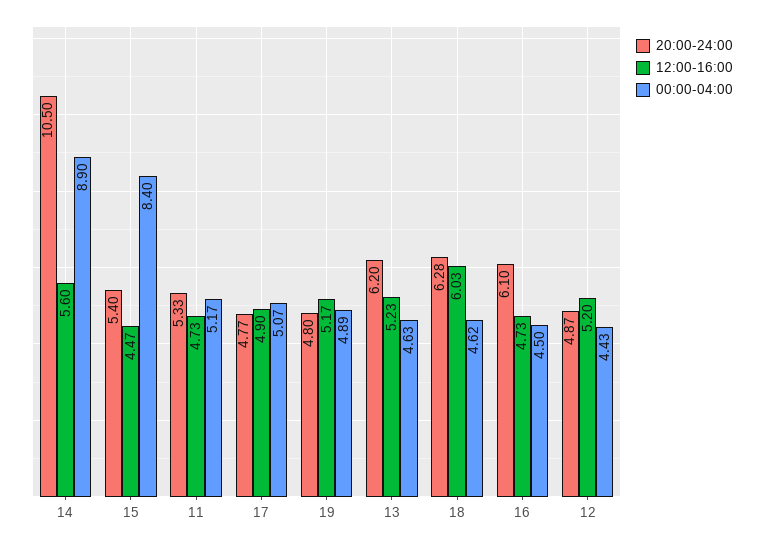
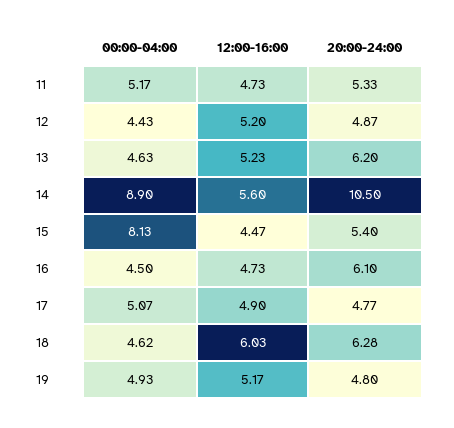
00:00-04:00, 15: 8.4 -> 8.13
00:00-04:00, 19: 4.89 -> 4.93

